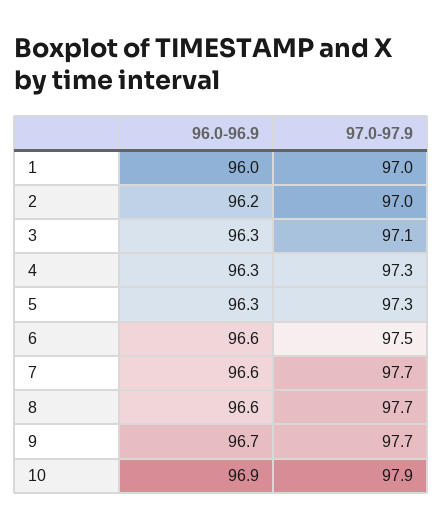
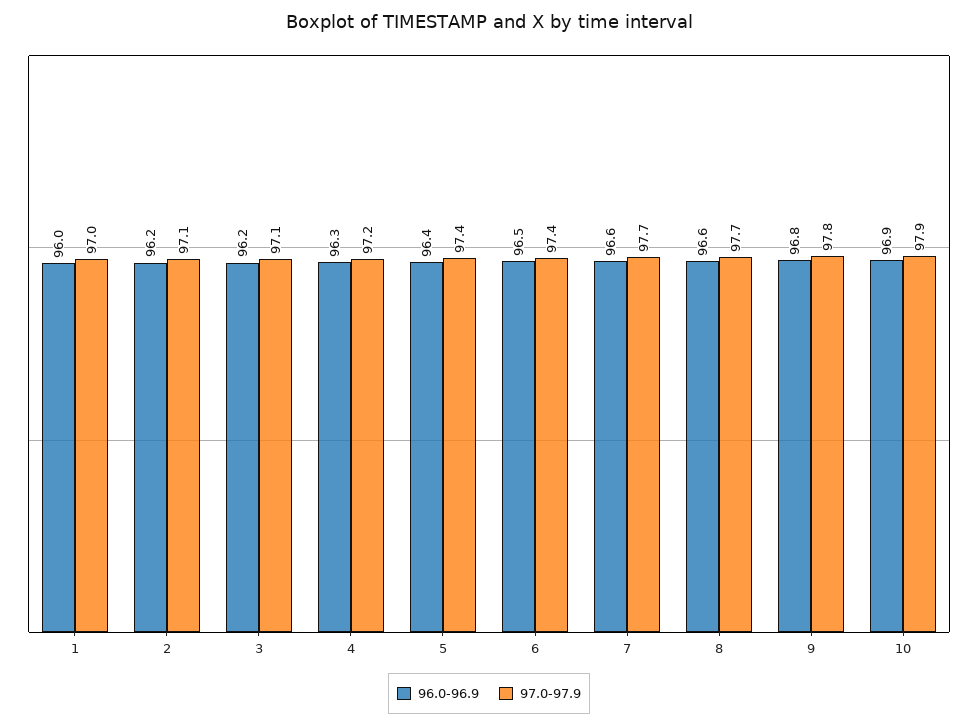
97.0-97.9, 2: 97 -> 97.1
96.0-96.9, 3: 96.3 -> 96.2
97.0-97.9, 4: 97.3 -> 97.2
96.0-96.9, 5: 96.3 -> 96.4
97.0-97.9, 5: 97.3 -> 97.4
96.0-96.9, 6: 96.6 -> 96.5
97.0-97.9, 6: 97.5 -> 97.4
96.0-96.9, 9: 96.7 -> 96.8
97.0-97.9, 9: 97.7 -> 97.8

